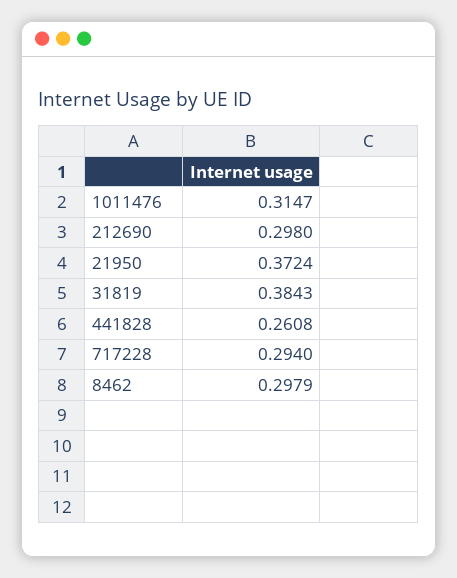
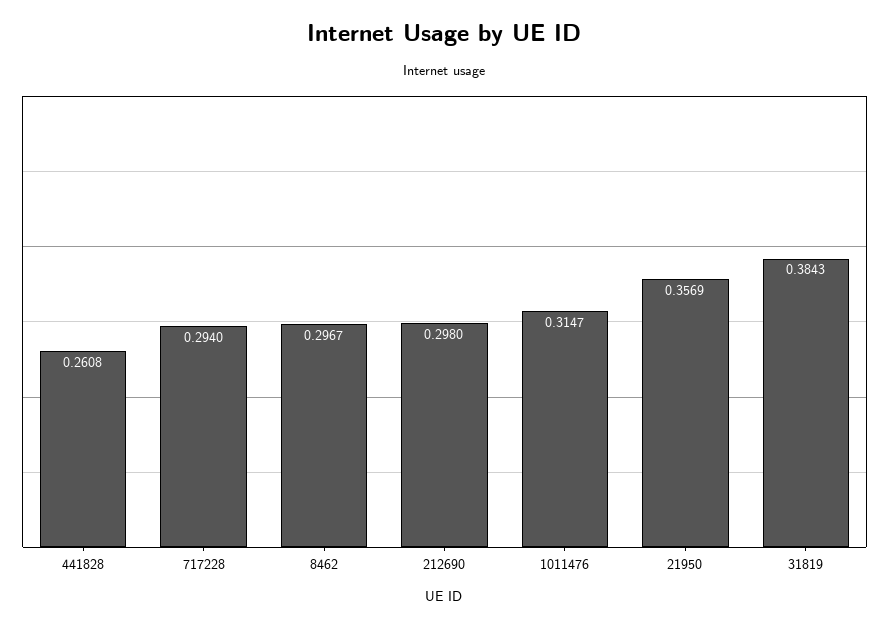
21950: 0.3724 -> 0.3569
8462: 0.2979 -> 0.2967

